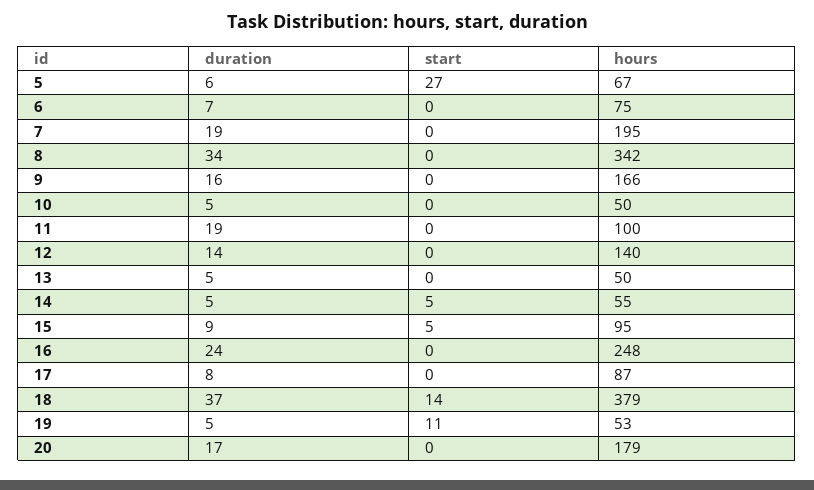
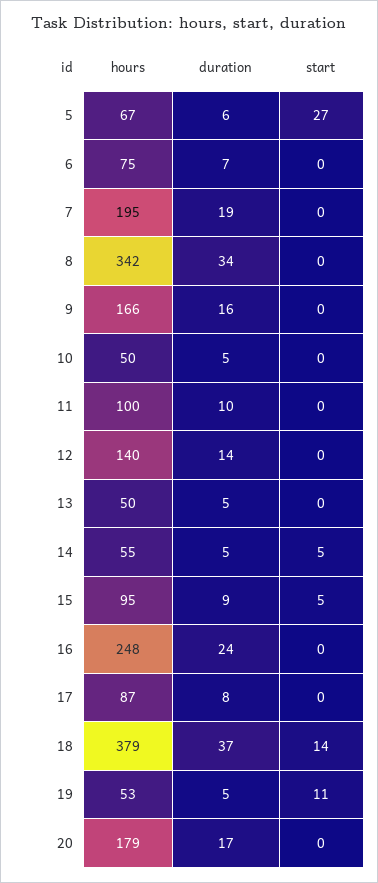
duration, 11: 19 -> 10

